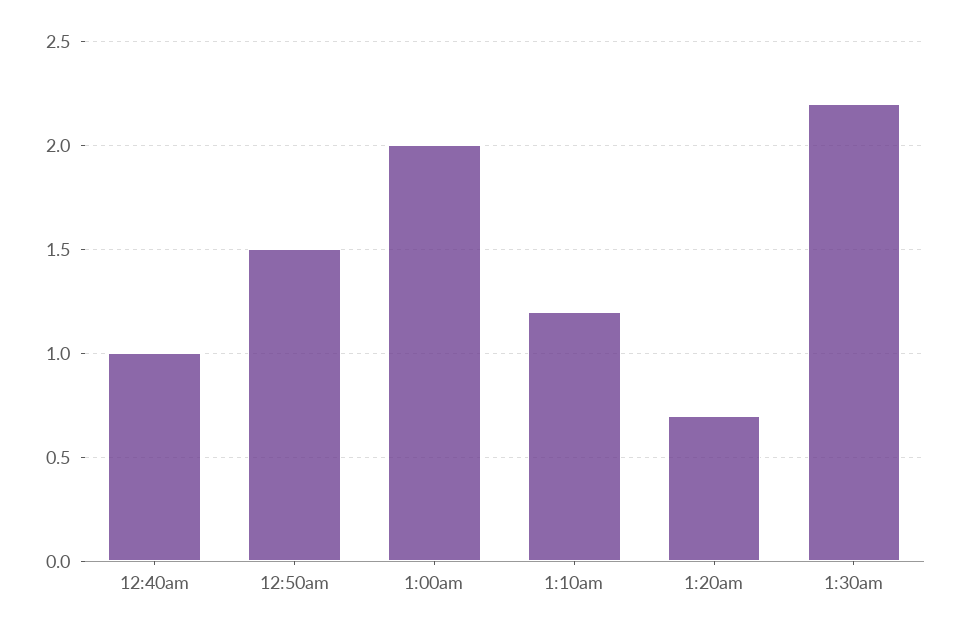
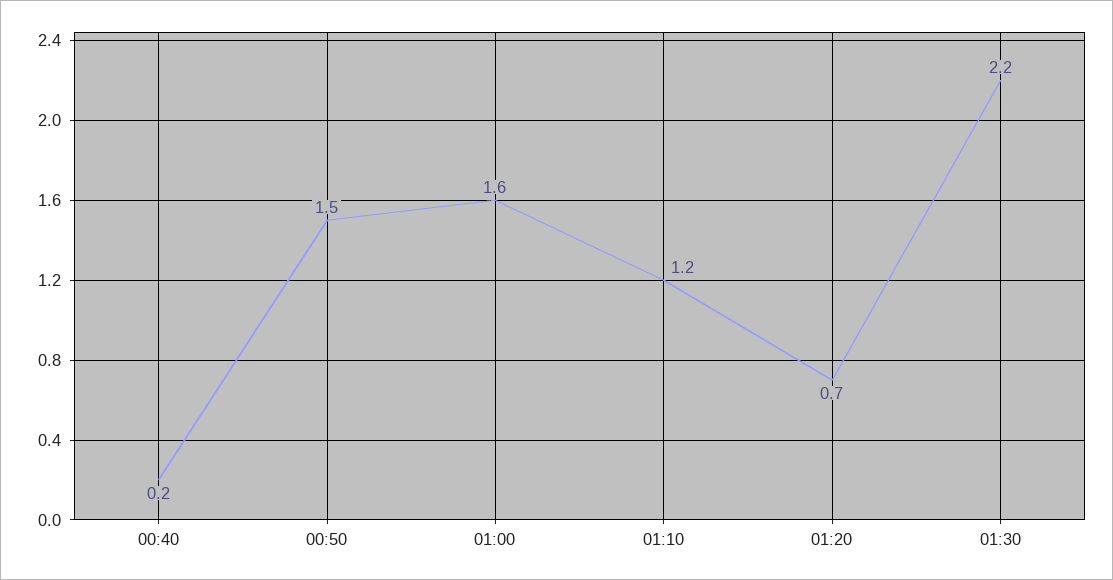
12:40am: 1 -> 0.2
1:00am: 2 -> 1.6

